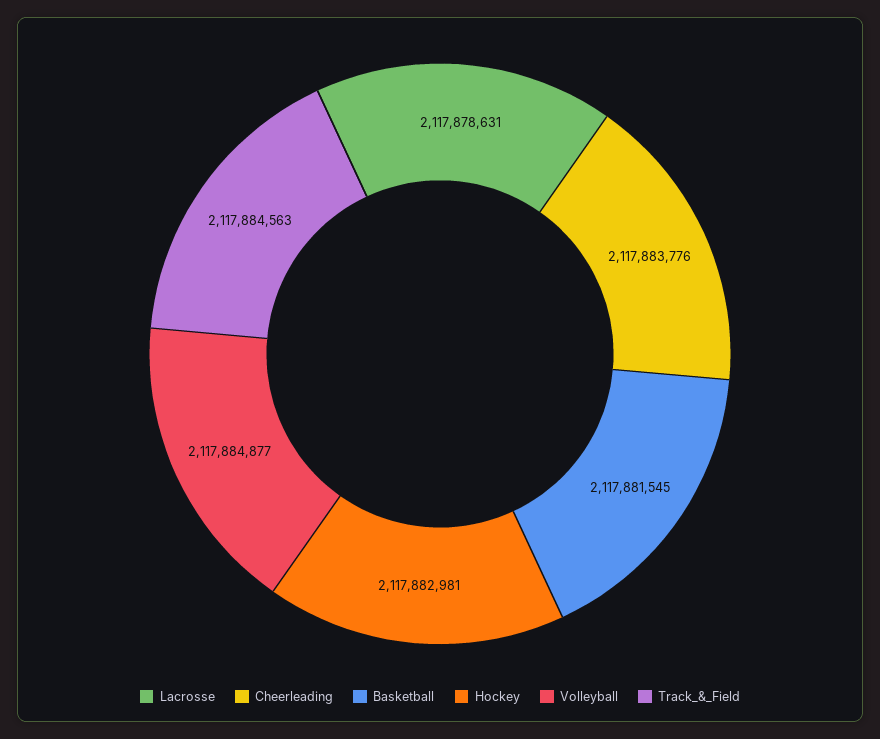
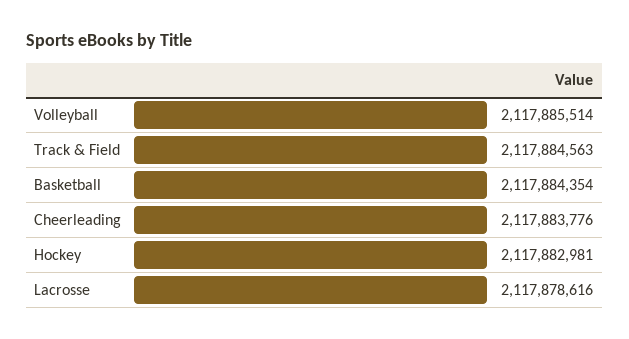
Lacrosse: 2117878631 -> 2117878616
Basketball: 2117881545 -> 2117884354
Volleyball: 2117884877 -> 2117885514

